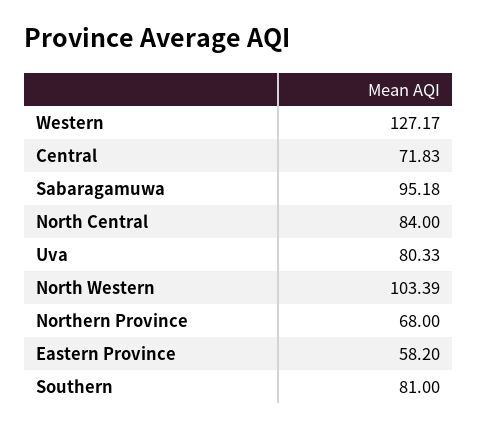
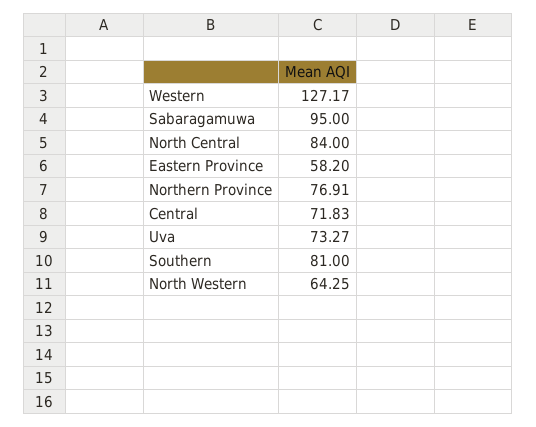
Sabaragamuwa: 95.18 -> 95
Uva: 80.33 -> 73.27
North Western: 103.39 -> 64.25
Northern Province: 68 -> 76.91

